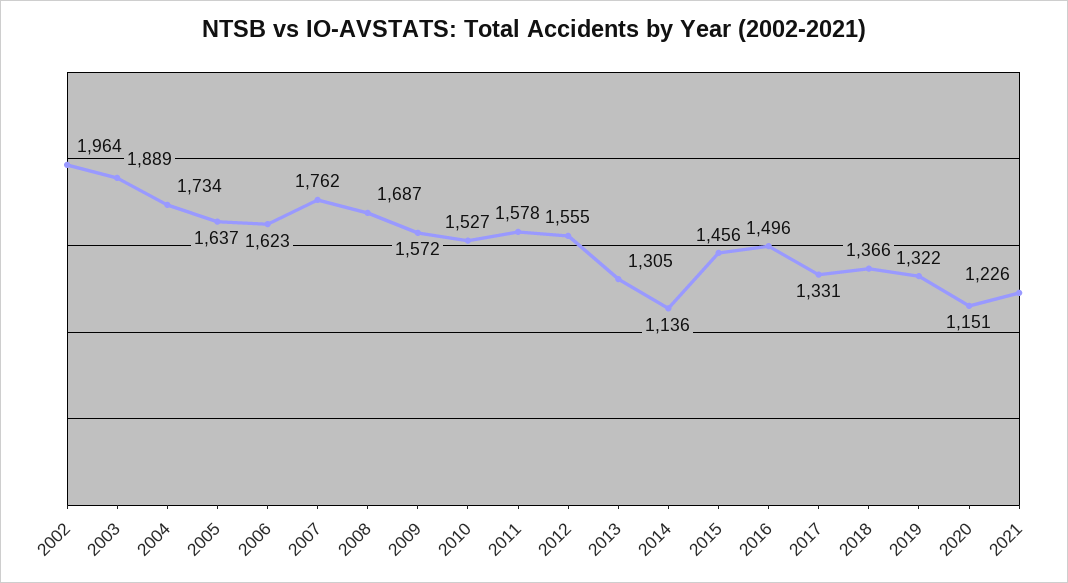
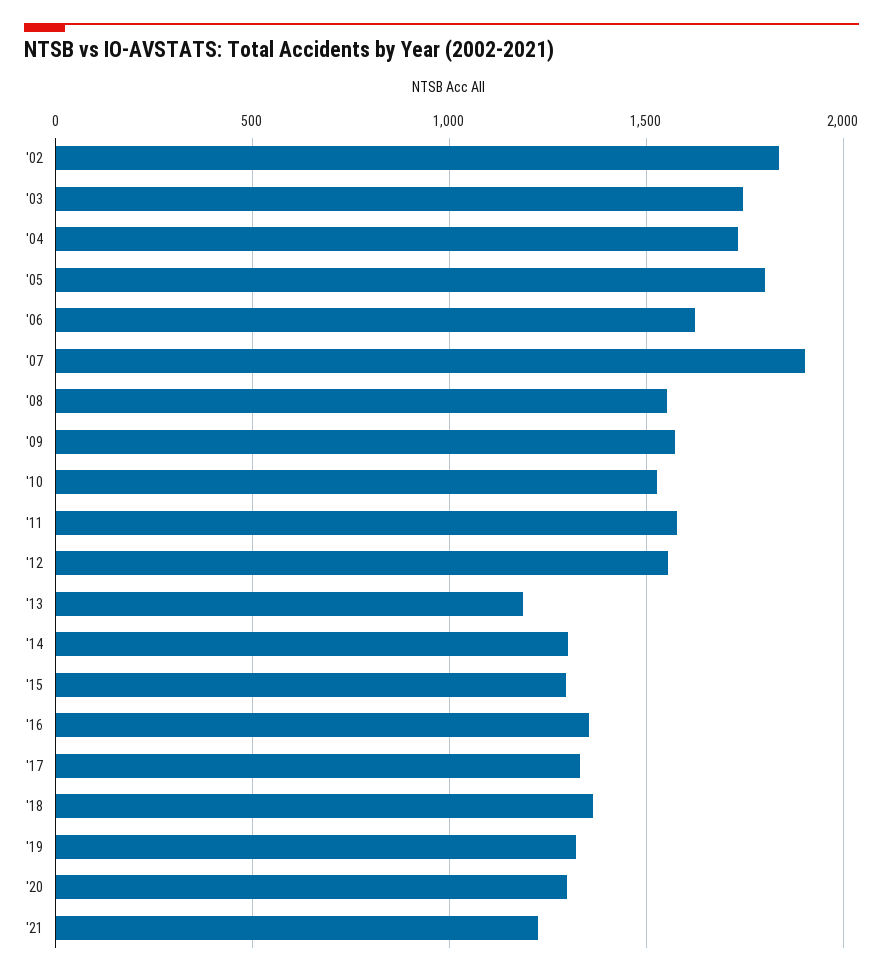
2002: 1964 -> 1850
2003: 1889 -> 1750
2005: 1637 -> 1800
2007: 1762 -> 1900
2008: 1687 -> 1550
2013: 1305 -> 1200
2014: 1136 -> 1300
2015: 1456 -> 1300
2016: 1496 -> 1350
2020: 1151 -> 1300

